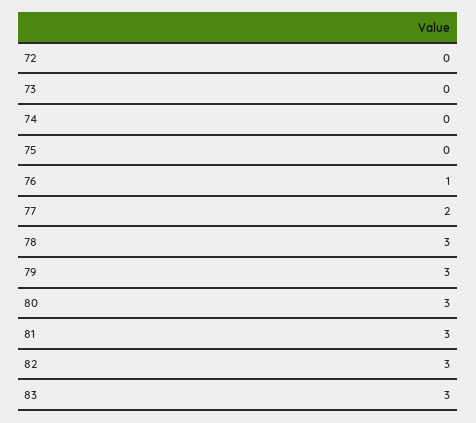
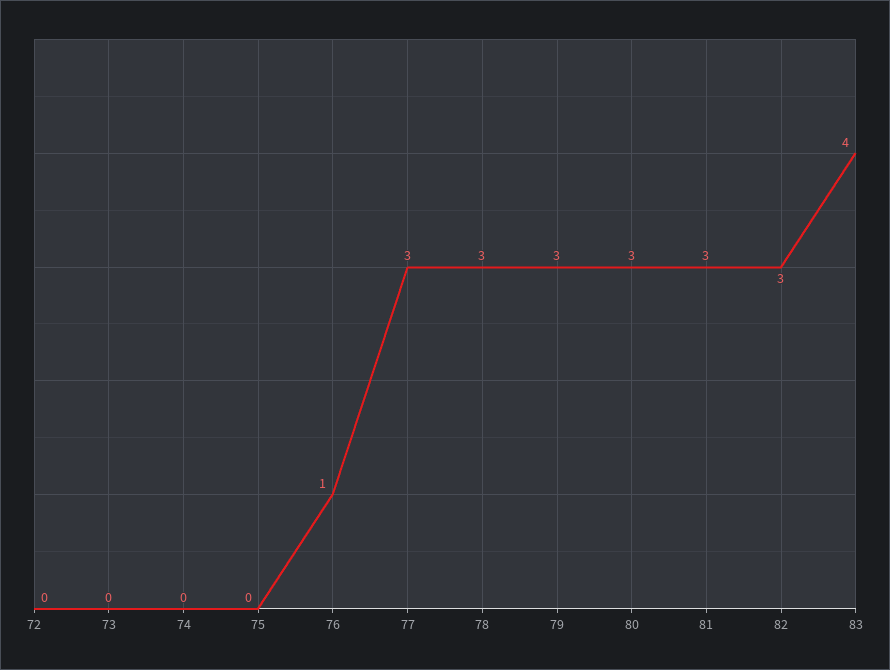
77: 2 -> 3
83: 3 -> 4

